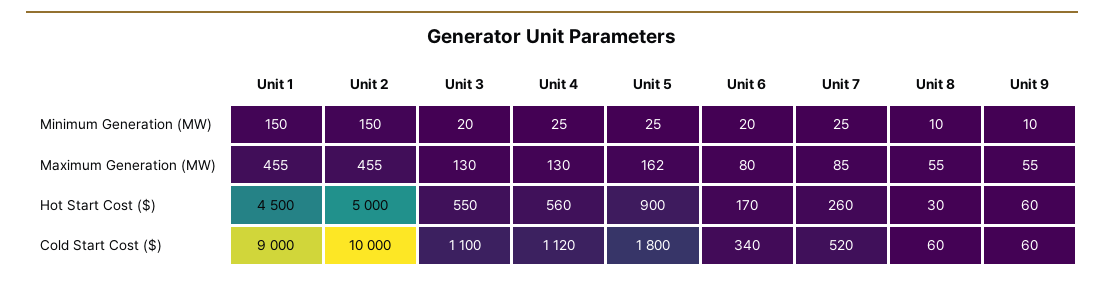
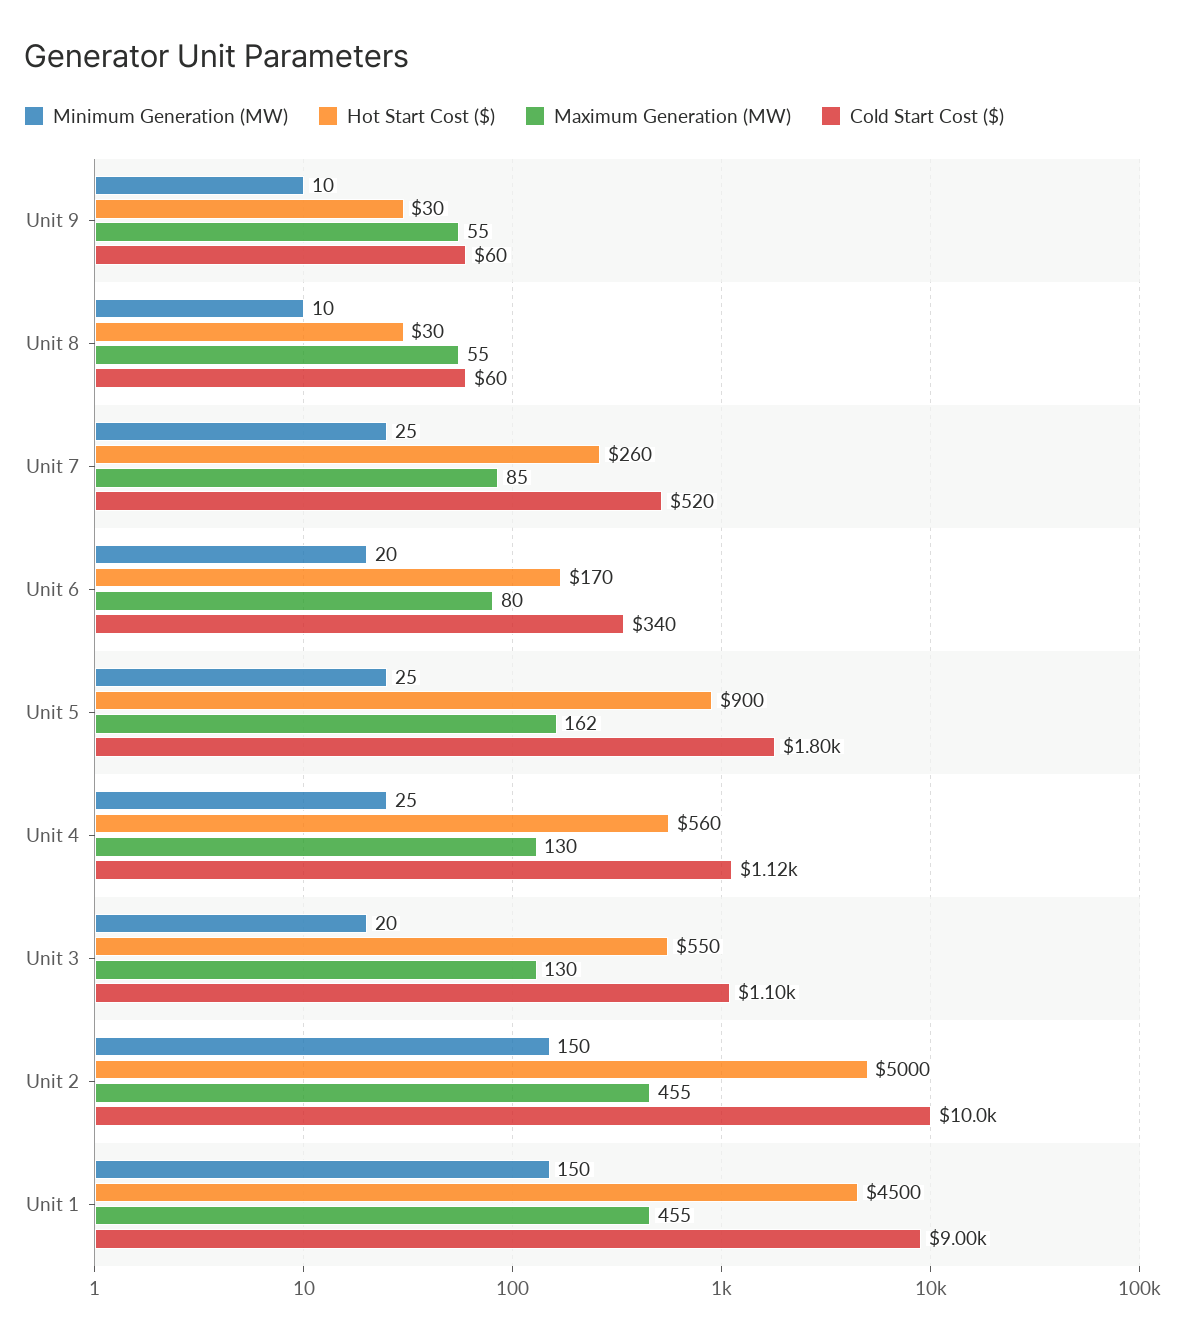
Hot Start Cost ($), Unit 9: 60 -> 30

